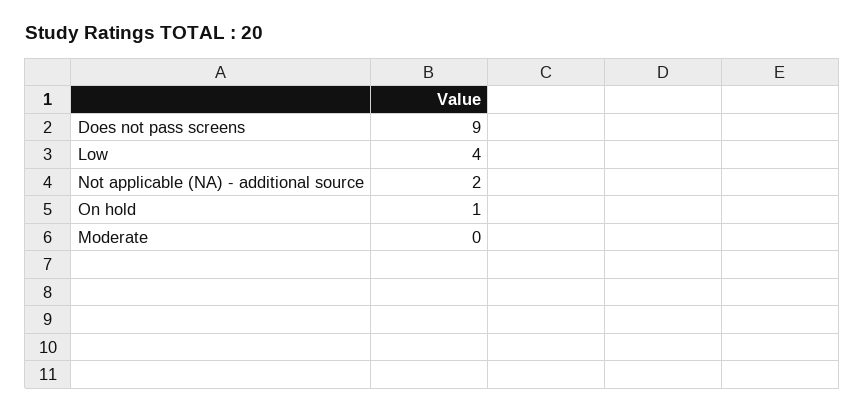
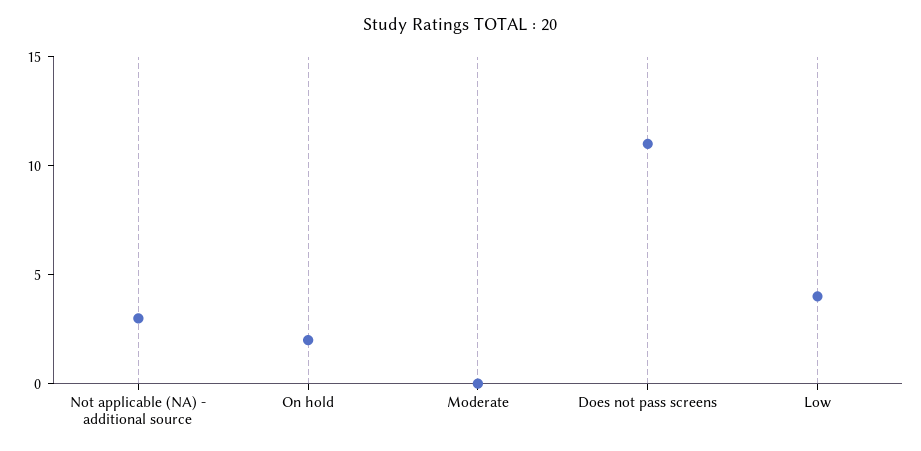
Does not pass screens: 9 -> 11
Not applicable (NA) - additional source: 2 -> 3
On hold: 1 -> 2

